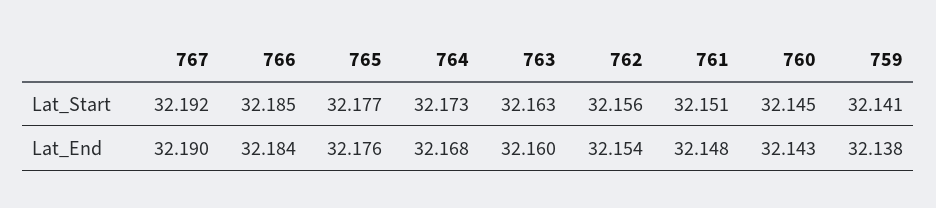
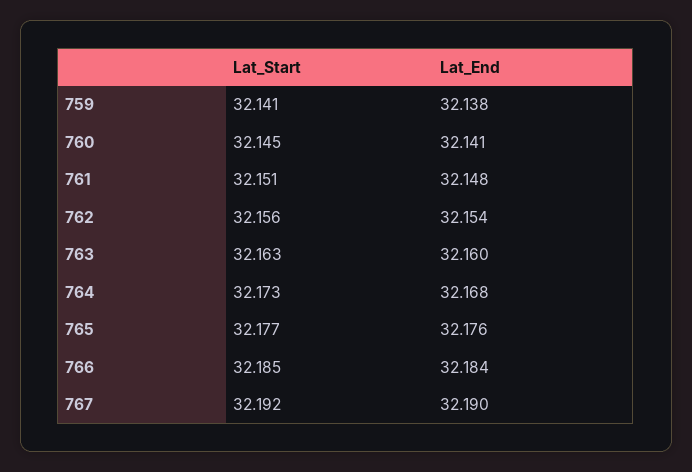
760, Lat_End: 32.143 -> 32.141

